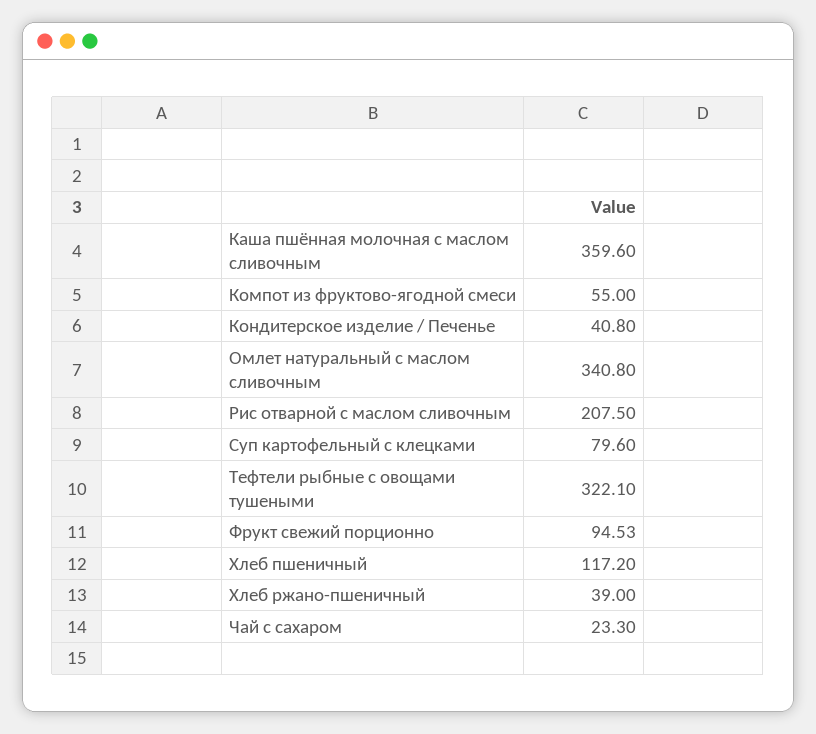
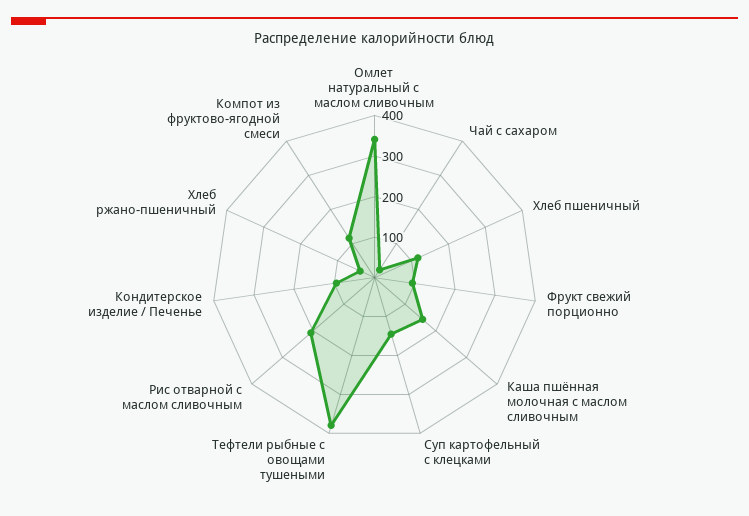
Каша пшённая молочная с маслом сливочным: 359.6 -> 160
Компот из фруктово-ягодной смеси: 55 -> 120
Кондитерское изделие / Печенье: 40.8 -> 100
Суп картофельный с клецками: 79.6 -> 140
Тефтели рыбные с овощами тушеными: 322.1 -> 380

